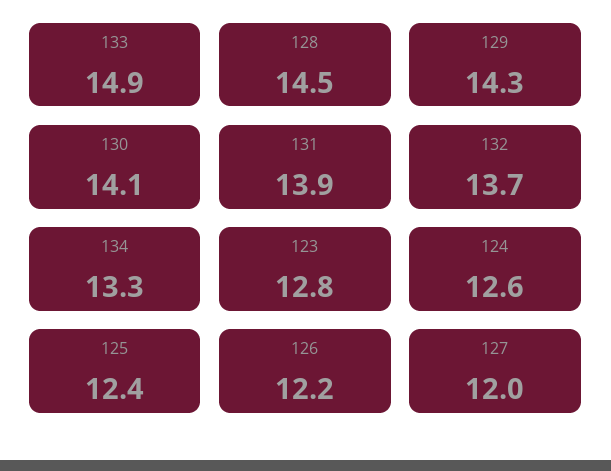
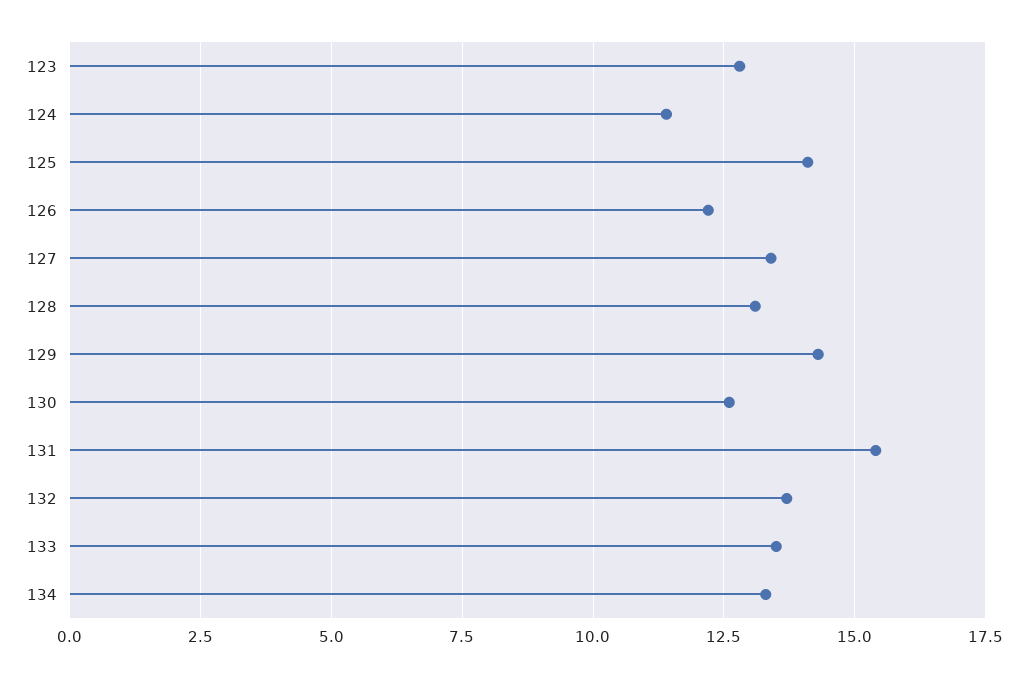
133: 14.9 -> 13.5
128: 14.5 -> 13
130: 14.1 -> 12.5
131: 13.9 -> 15.5
124: 12.6 -> 11.5
125: 12.4 -> 14
127: 12 -> 13.5

